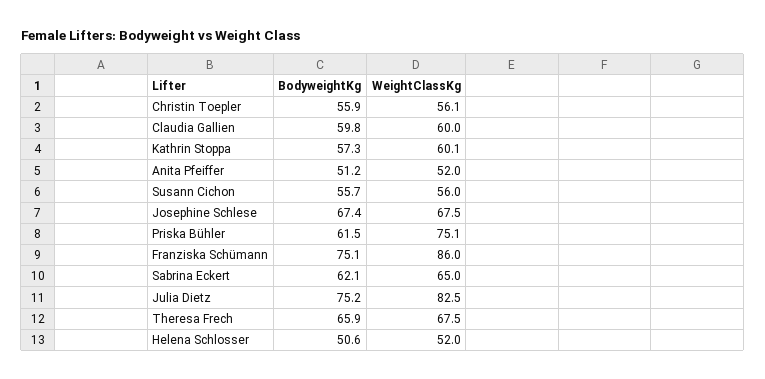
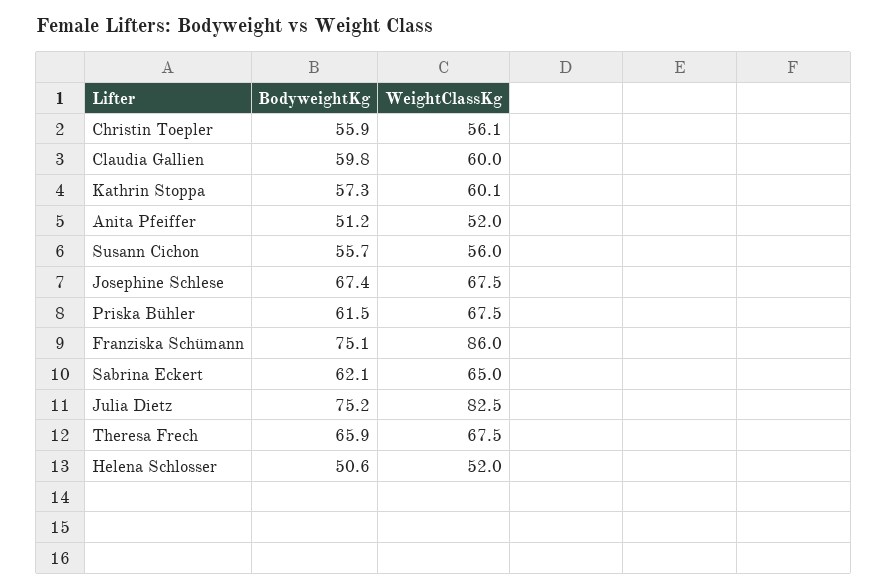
WeightClassKg, Priska Bühler: 75.1 -> 67.5

